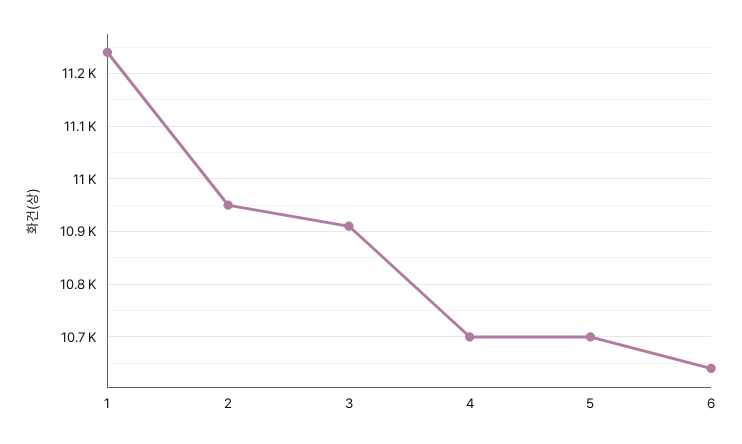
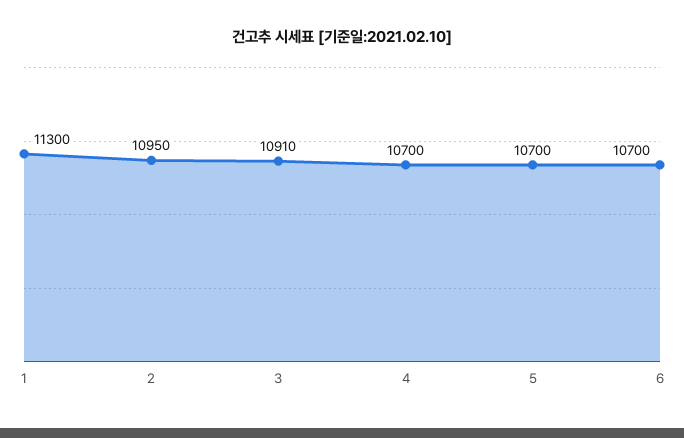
1: 11240 -> 11300
6: 10640 -> 10700

